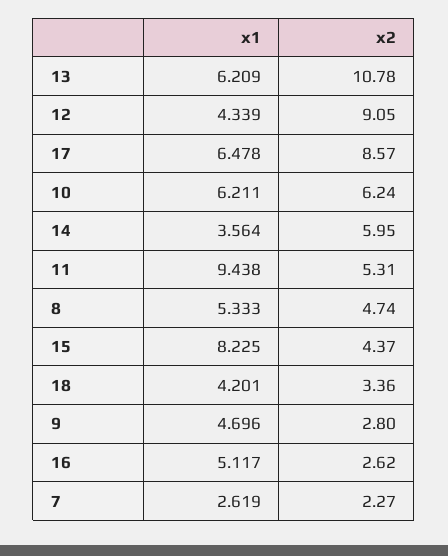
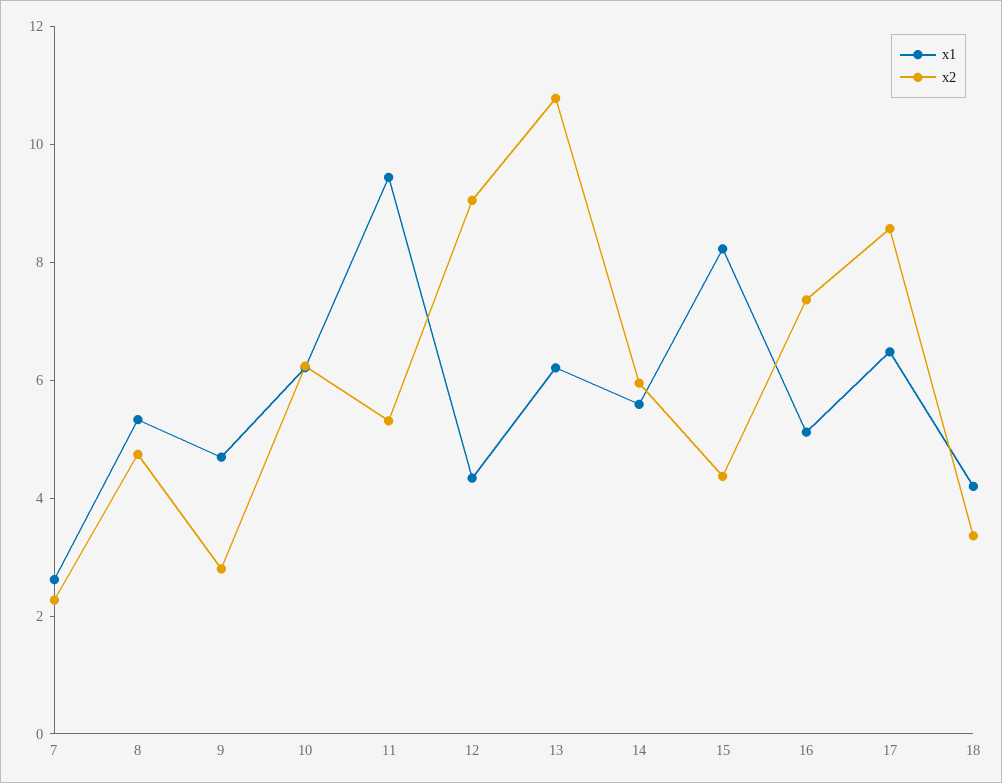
x1, 14: 3.564 -> 5.5
x2, 16: 2.62 -> 7.5

